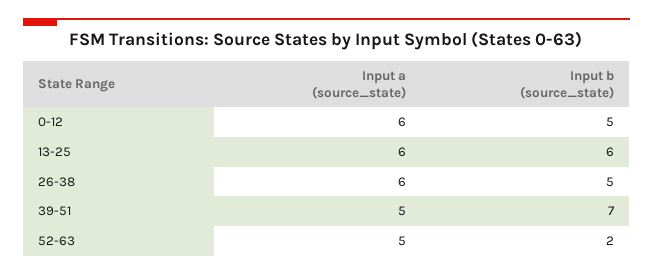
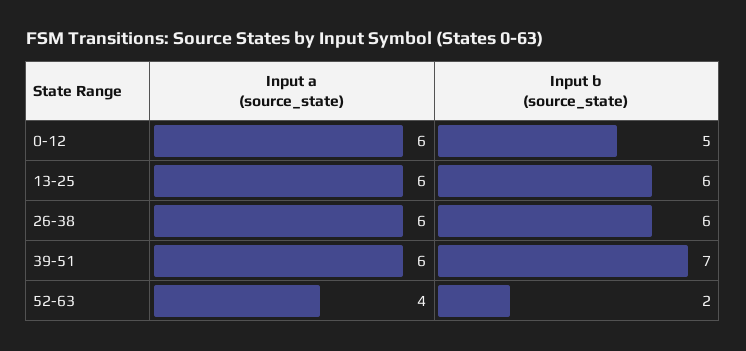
Input b (source_state), 26-38: 5 -> 6
Input a (source_state), 39-51: 5 -> 6
Input a (source_state), 52-63: 5 -> 4

